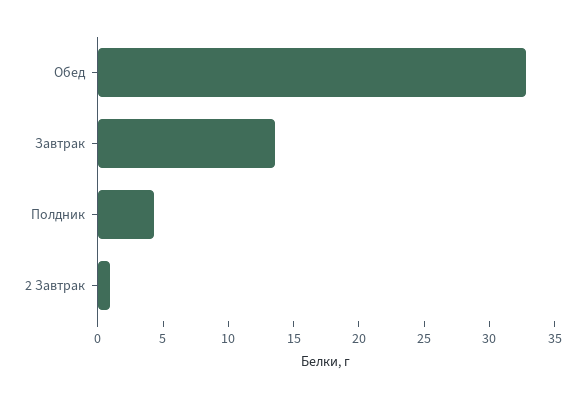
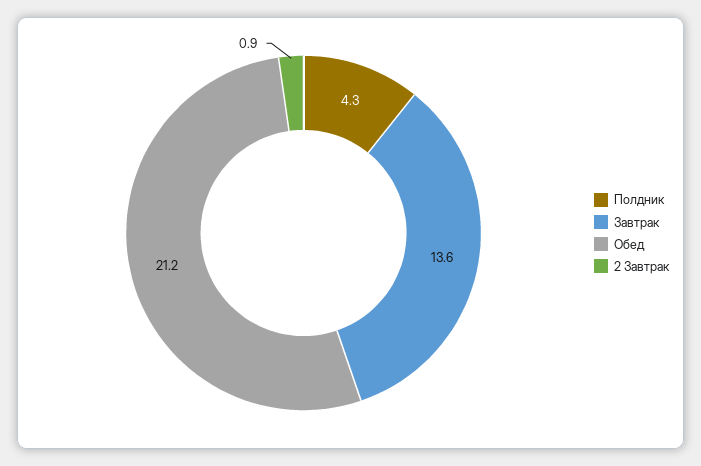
Обед: 33 -> 21.2

